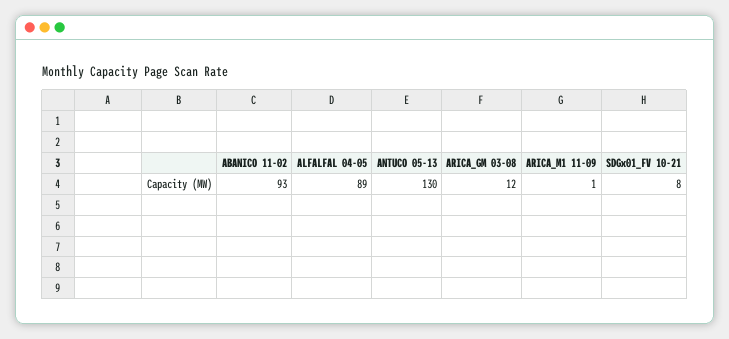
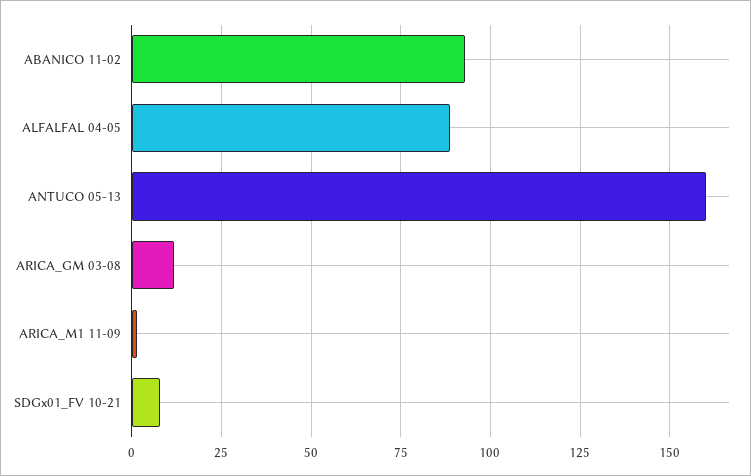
ANTUCO 05-13: 130 -> 160

